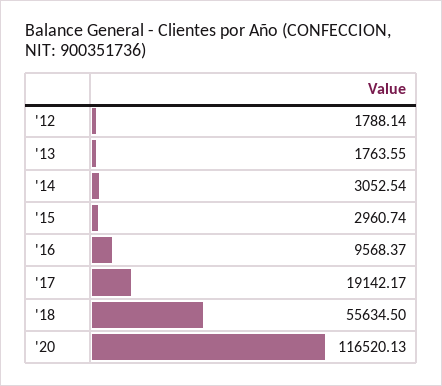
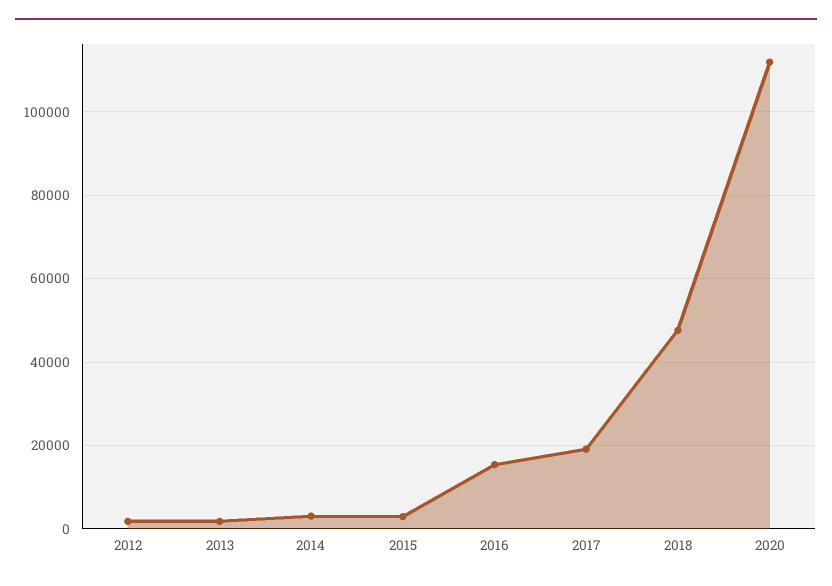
'16: 9568.37 -> 16000
'18: 55634.5 -> 48000
'20: 116520.13 -> 112000

